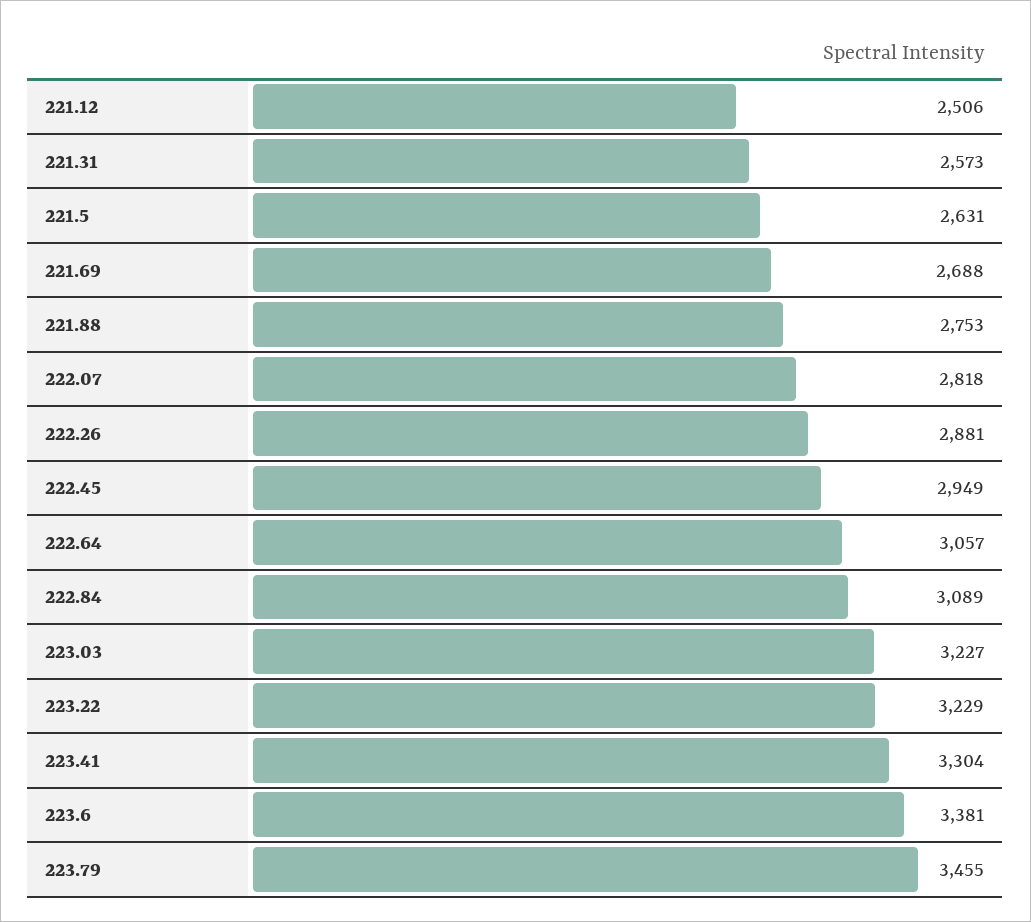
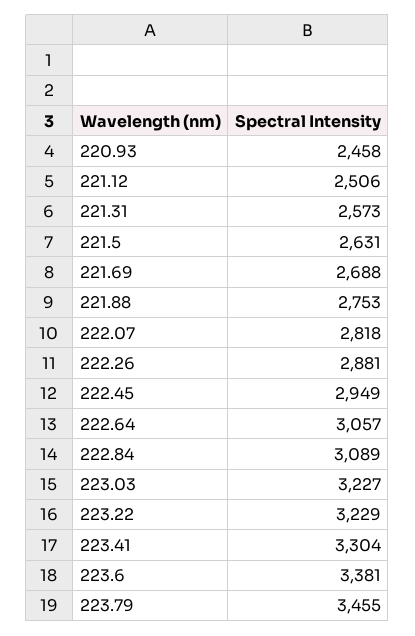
220.93: none -> 2458

